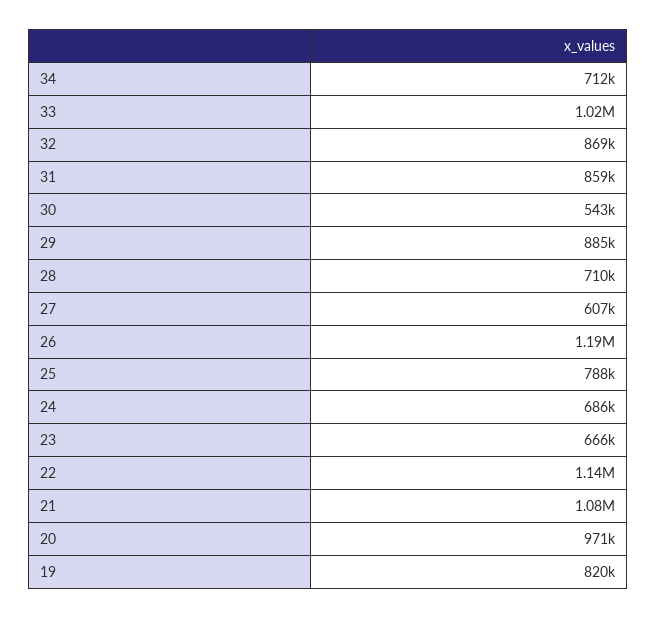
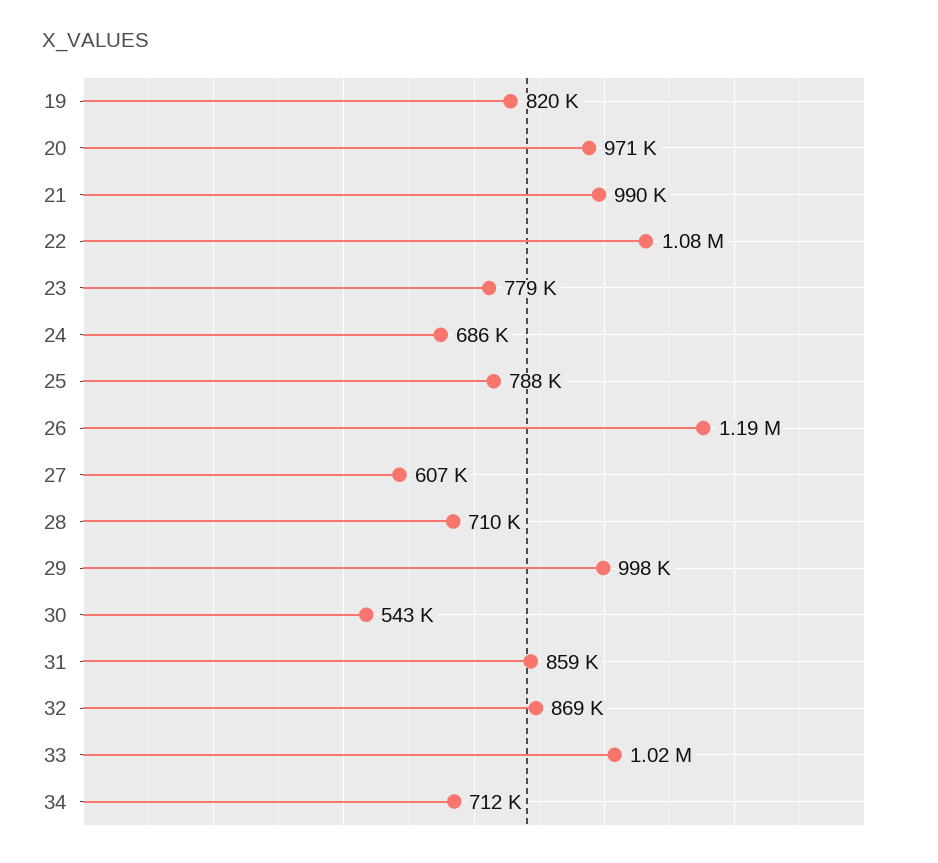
29: 885000 -> 998000
23: 666000 -> 779000
22: 1140000 -> 1080000
21: 1080000 -> 990000

